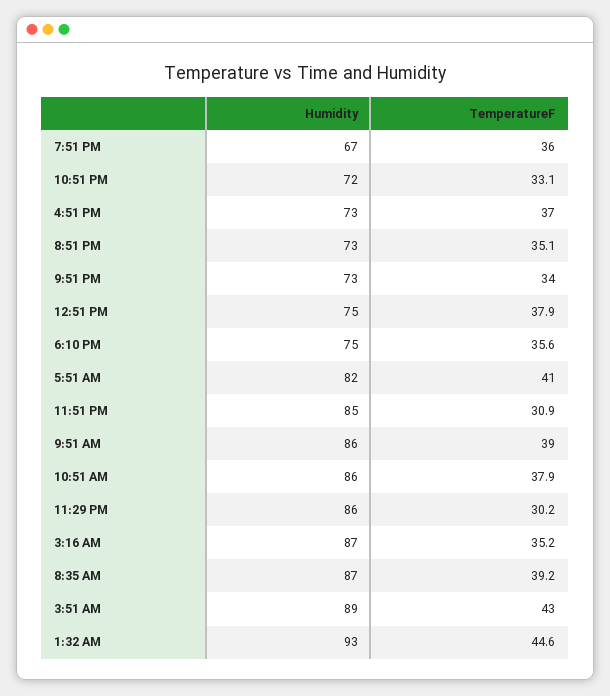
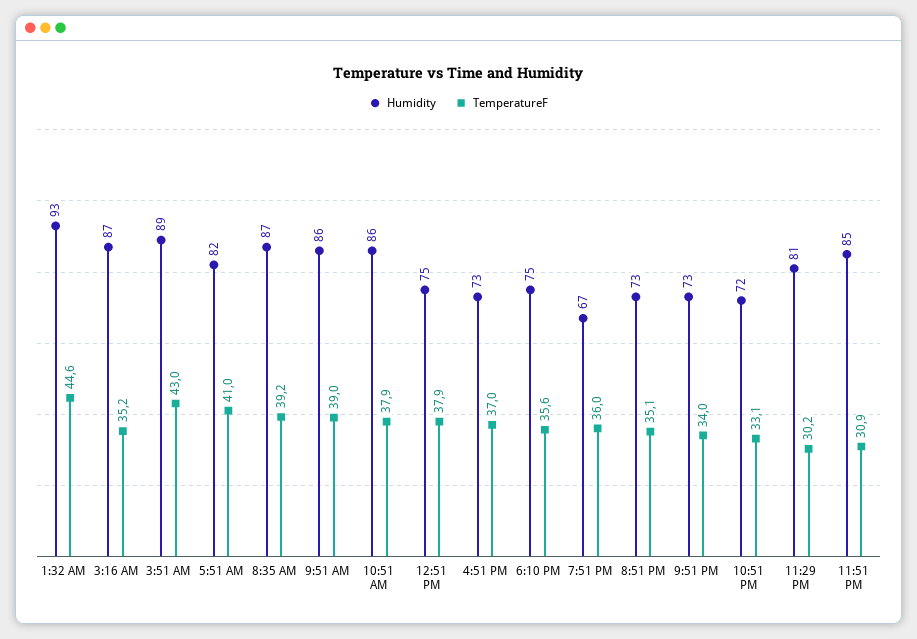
Humidity, 11:29 PM: 86 -> 81

